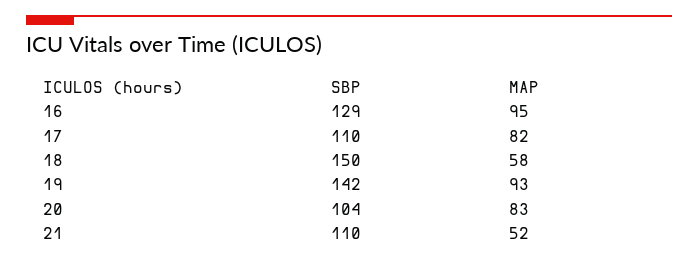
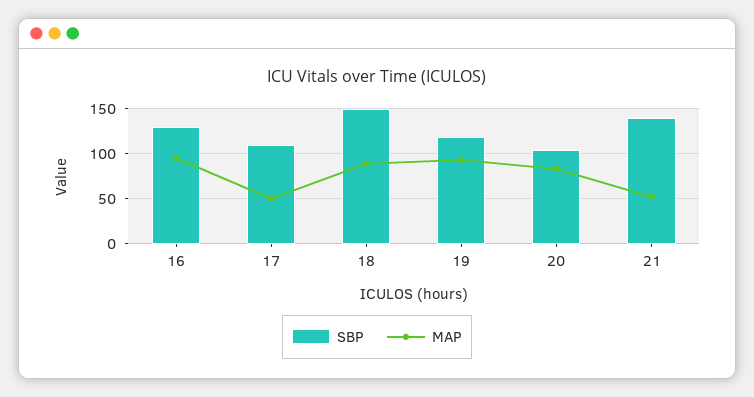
MAP, 17: 82 -> 50
MAP, 18: 58 -> 90
SBP, 19: 142 -> 120
SBP, 21: 110 -> 140

